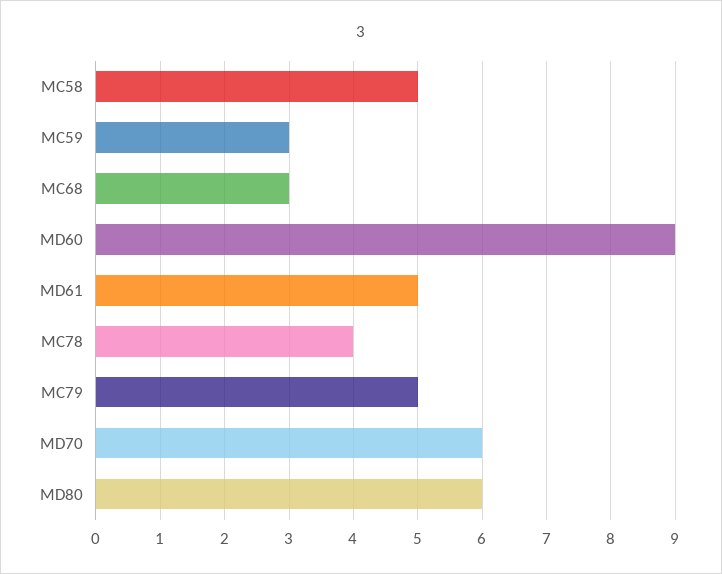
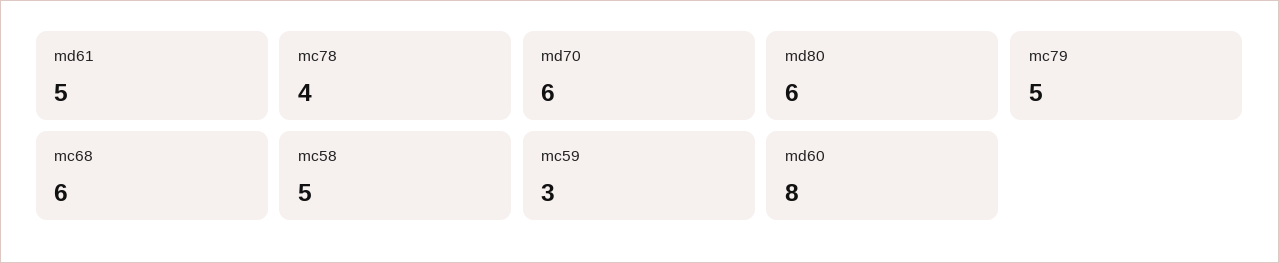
MC68: 3 -> 6
MD60: 9 -> 8

